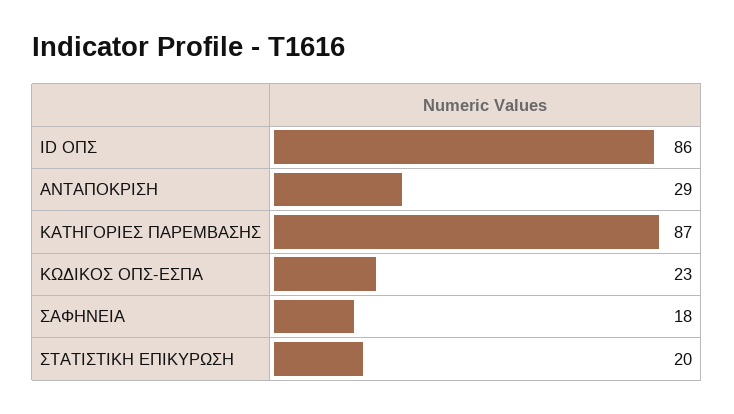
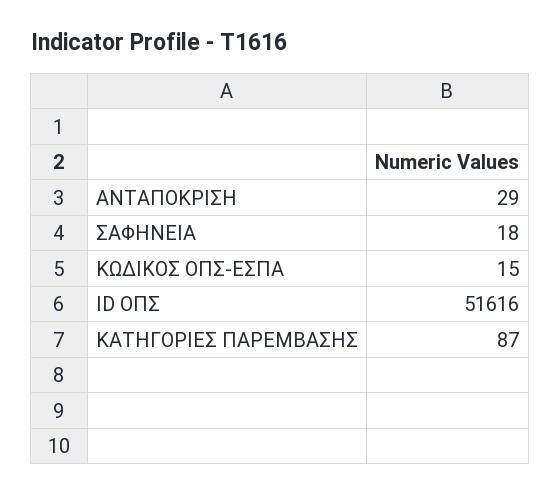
ID ΟΠΣ: 86 -> 51616
ΚΩΔΙΚΟΣ ΟΠΣ-ΕΣΠΑ: 23 -> 15
ΣΤΑΤΙΣΤΙΚΗ ΕΠΙΚΥΡΩΣΗ: 20 -> none

